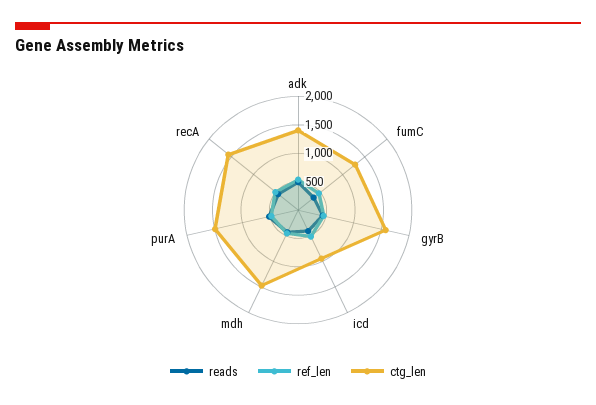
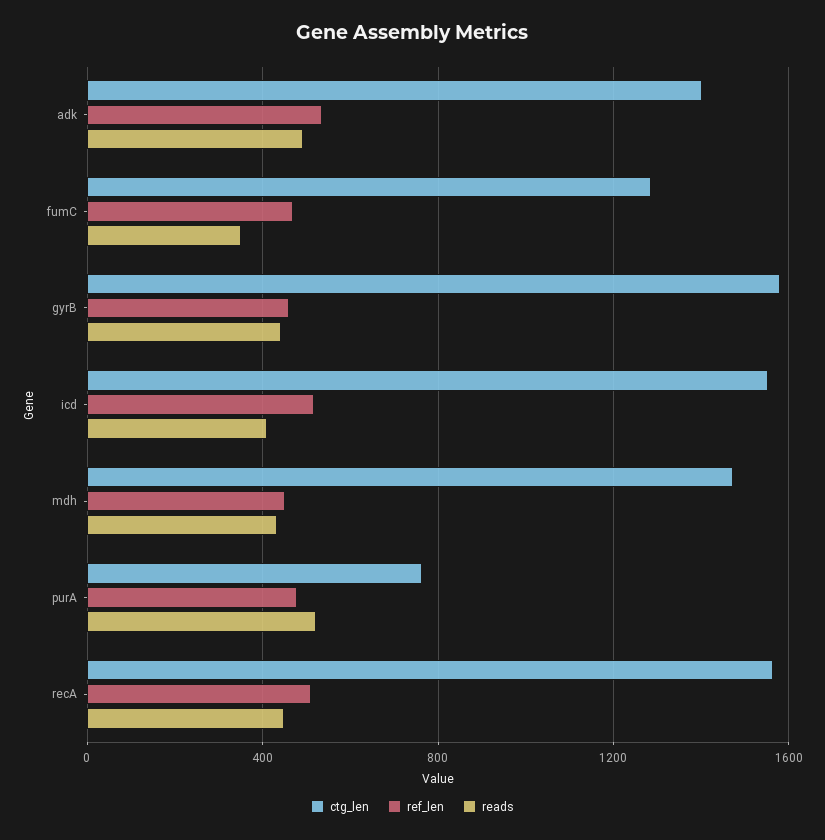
ctg_len, icd: 1000 -> 1550
ctg_len, purA: 1500 -> 750

